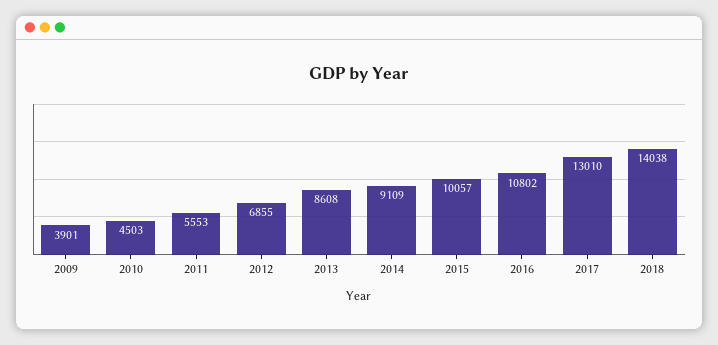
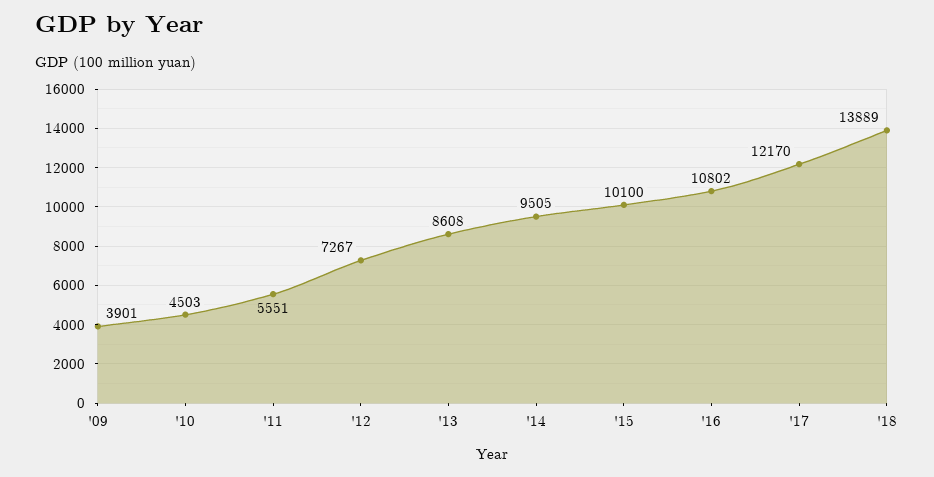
2011: 5553 -> 5551
2012: 6855 -> 7267
2014: 9109 -> 9505
2015: 10057 -> 10100
2017: 13010 -> 12170
2018: 14038 -> 13889

